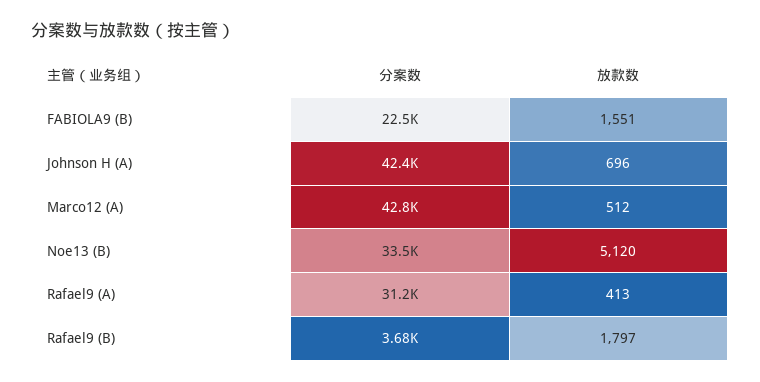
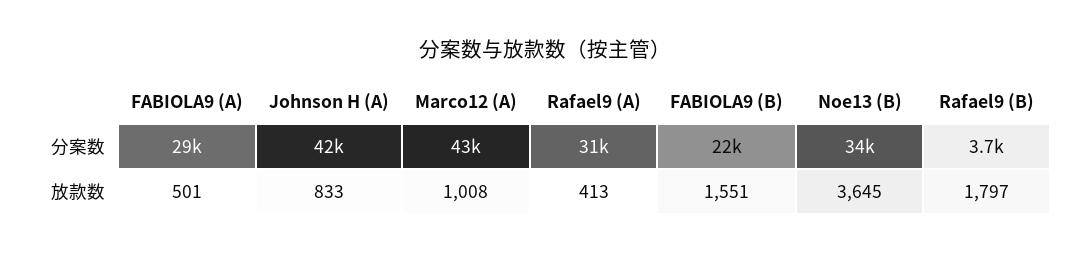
放款数, Johnson H (A): 696 -> 833
放款数, Marco12 (A): 512 -> 1008
放款数, Noe13 (B): 5120 -> 3645
分案数, FABIOLA9 (A): none -> 29000
放款数, FABIOLA9 (A): none -> 501

